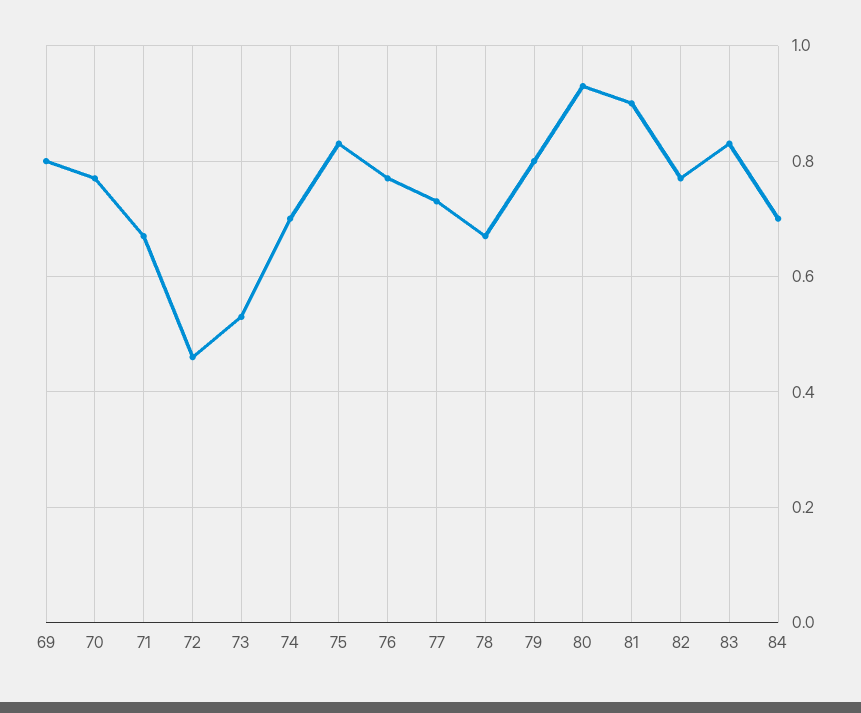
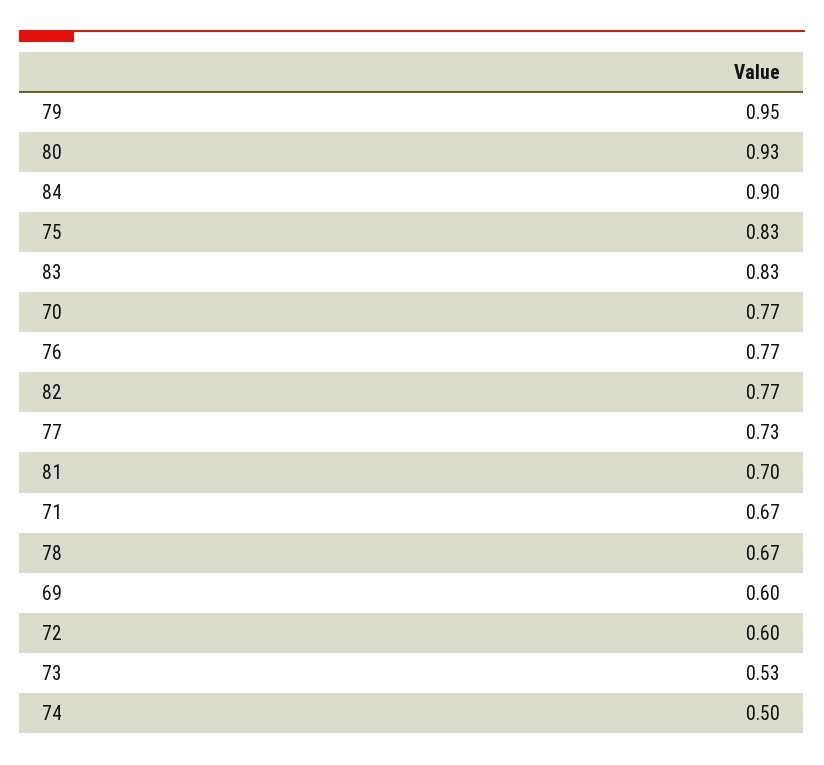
69: 0.8 -> 0.6
72: 0.45 -> 0.6
74: 0.7 -> 0.5
79: 0.8 -> 0.95
81: 0.9 -> 0.7
84: 0.7 -> 0.9

